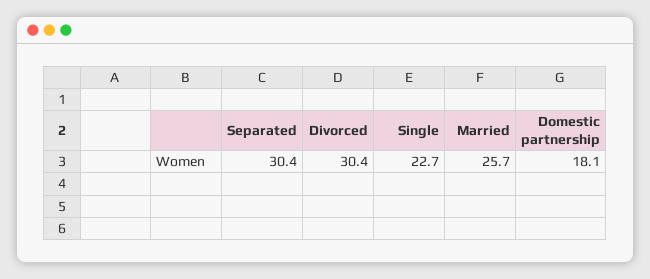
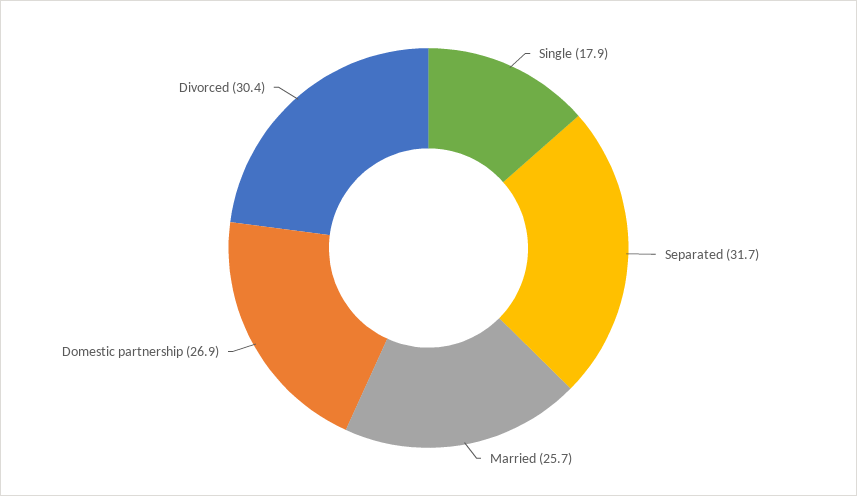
Separated: 30.4 -> 31.7
Single: 22.7 -> 17.9
Domestic partnership: 18.1 -> 26.9

